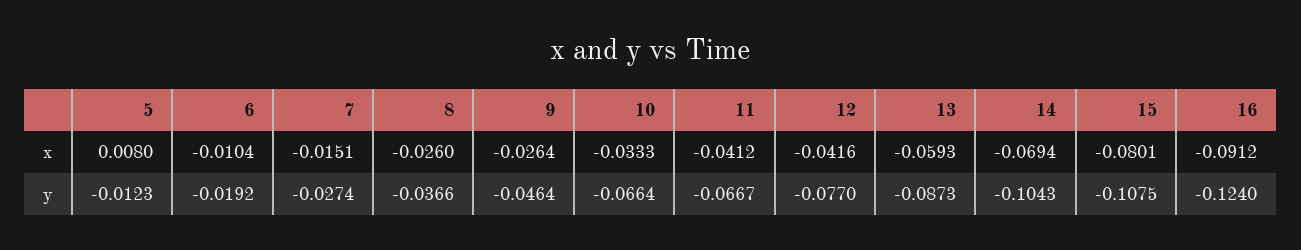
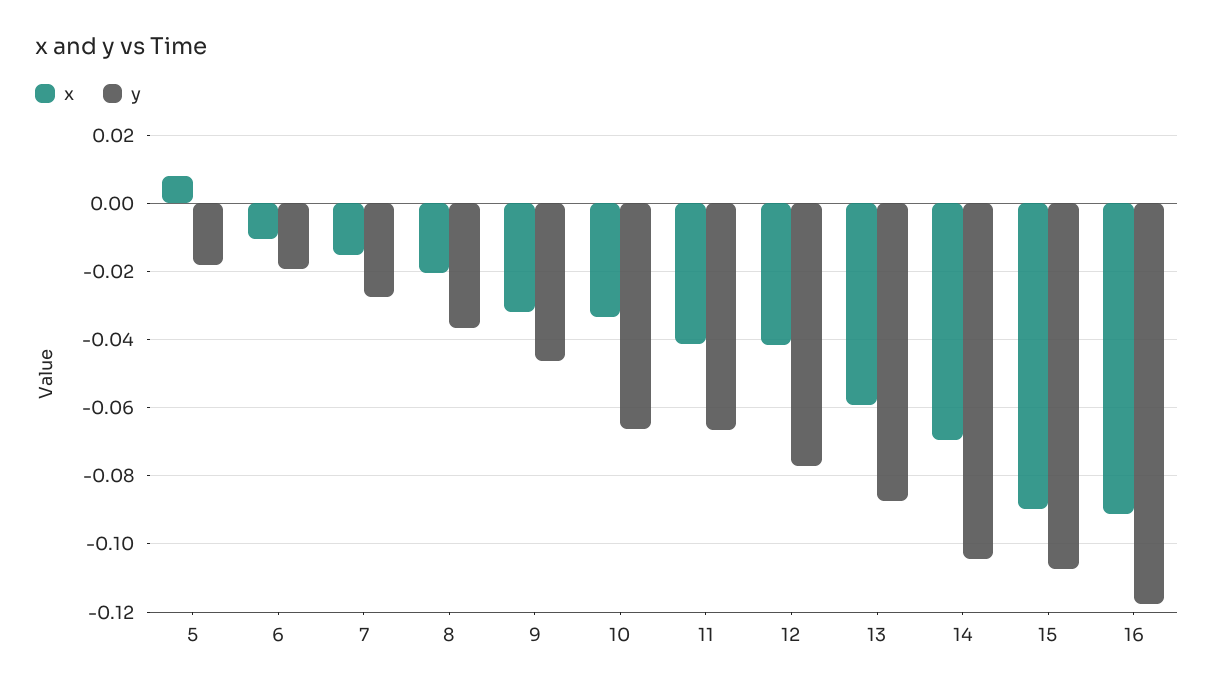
x, 8: -0.026 -> -0.02
x, 9: -0.0264 -> -0.032
x, 15: -0.0801 -> -0.09
y, 5: -0.0123 -> -0.018
y, 16: -0.124 -> -0.118

